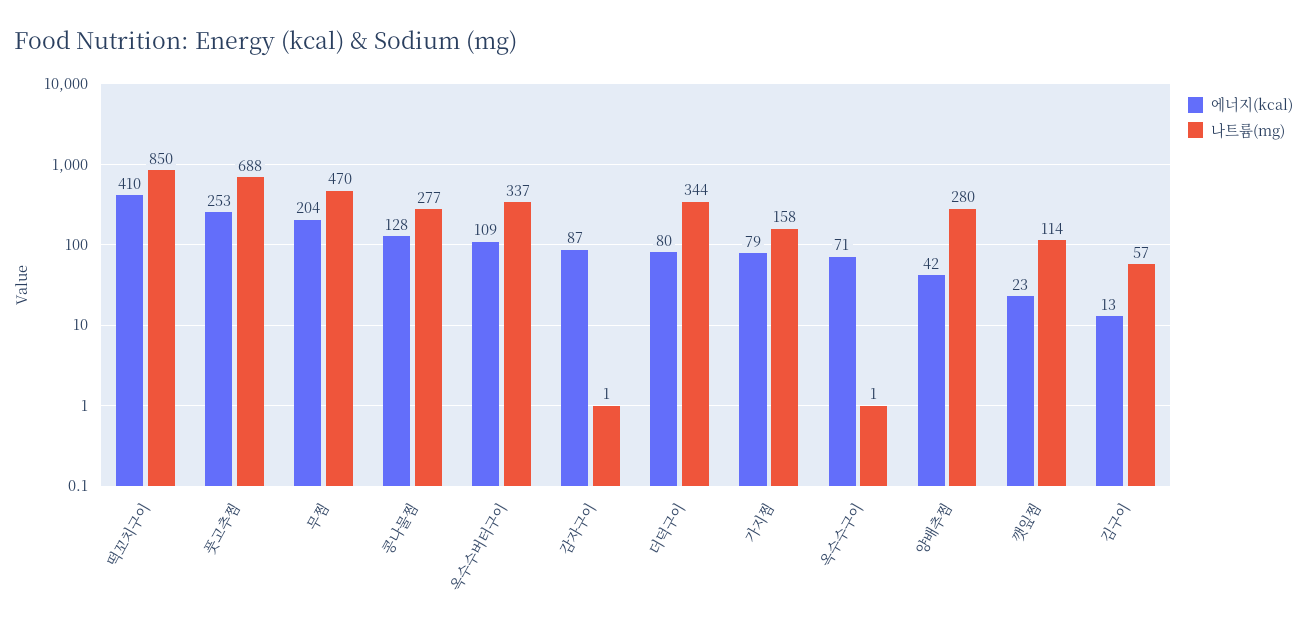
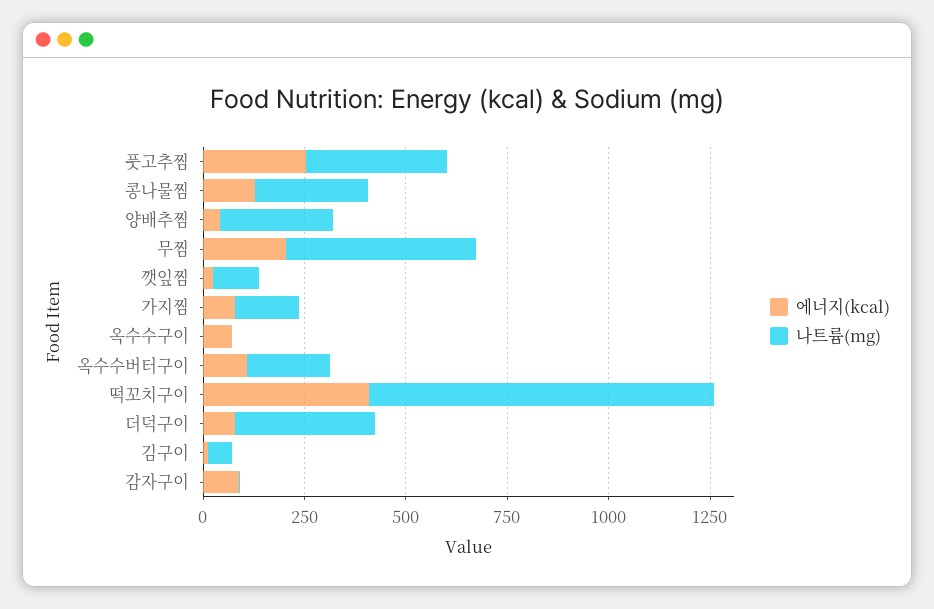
나트륨(mg), 풋고추찜: 688 -> 350
나트륨(mg), 옥수수버터구이: 337 -> 200

